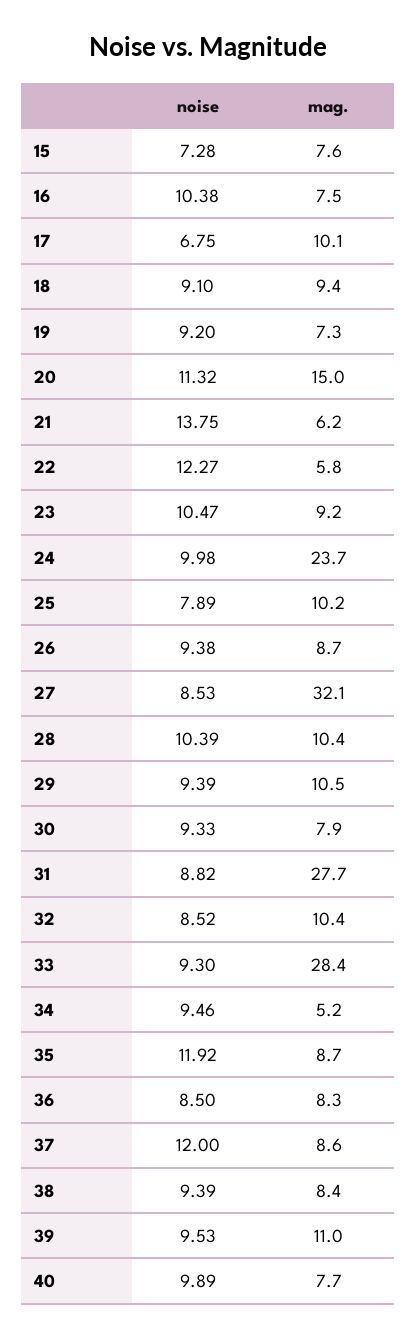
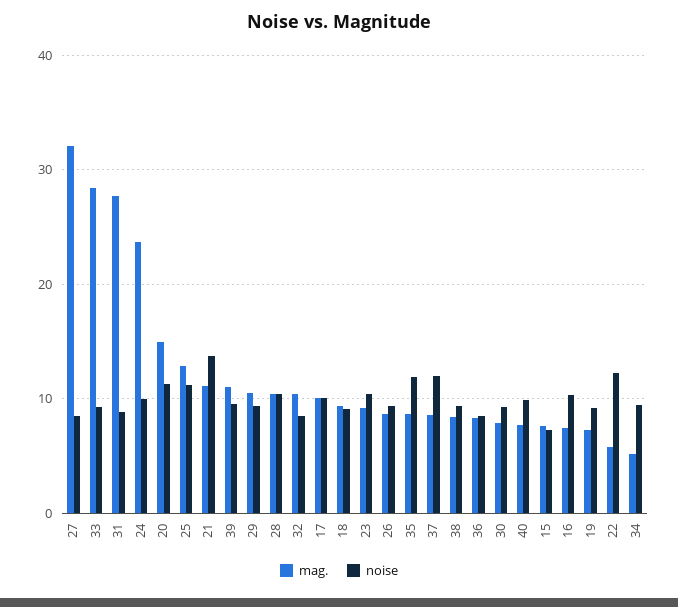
noise, 17: 6.75 -> 10
mag., 21: 6.2 -> 11
noise, 25: 7.89 -> 11
mag., 25: 10.2 -> 13

